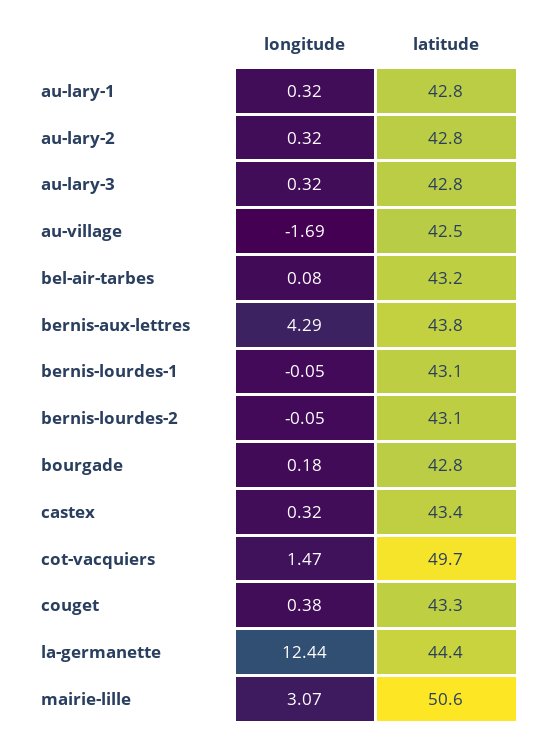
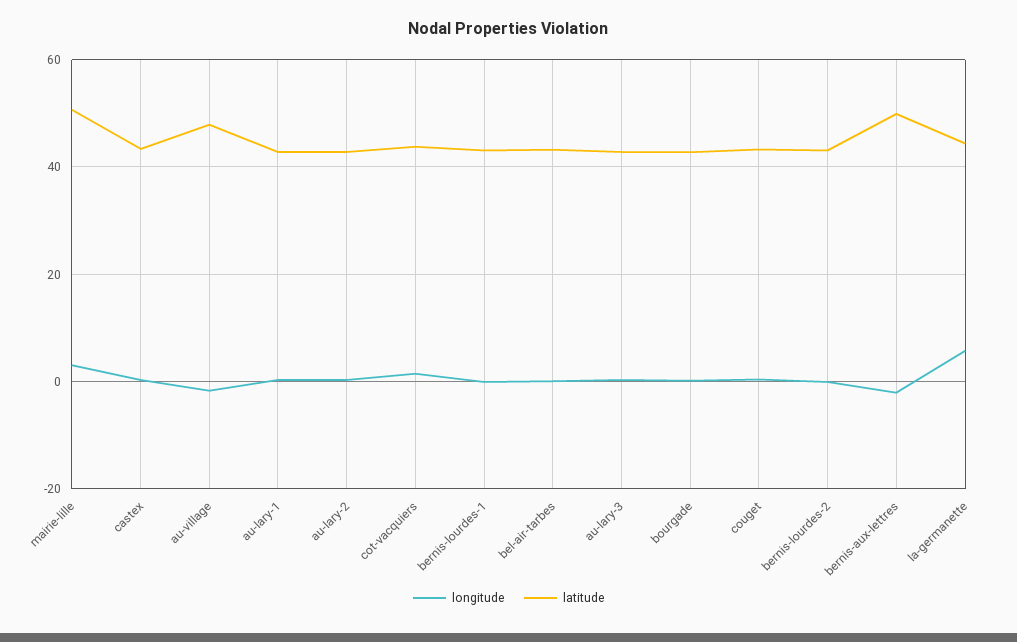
latitude, au-village: 42.5 -> 48
longitude, bernis-aux-lettres: 4.29 -> -2
latitude, bernis-aux-lettres: 43.8 -> 50
latitude, cot-vacquiers: 49.7 -> 44
longitude, la-germanette: 12.44 -> 6

